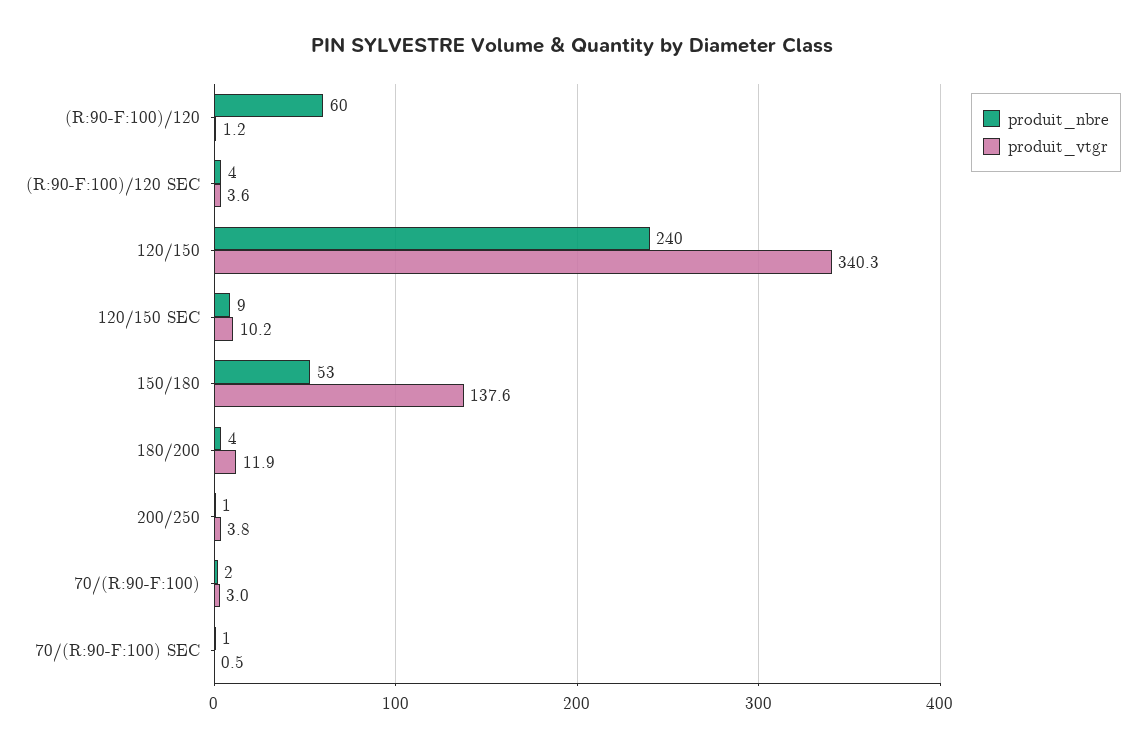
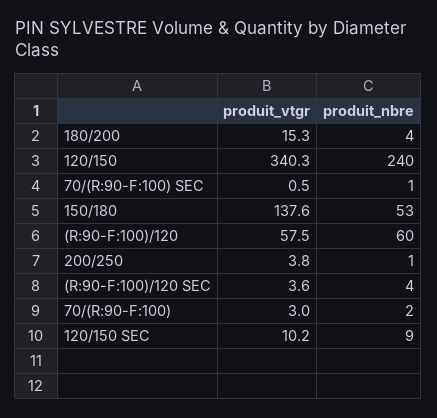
produit_vtgr, (R:90-F:100)/120: 1.2 -> 57.5
produit_vtgr, 180/200: 11.9 -> 15.3

